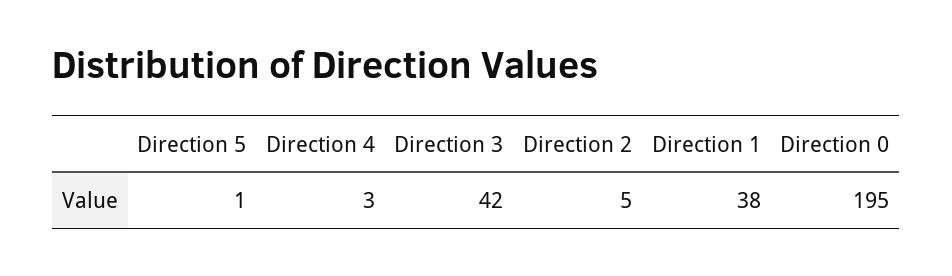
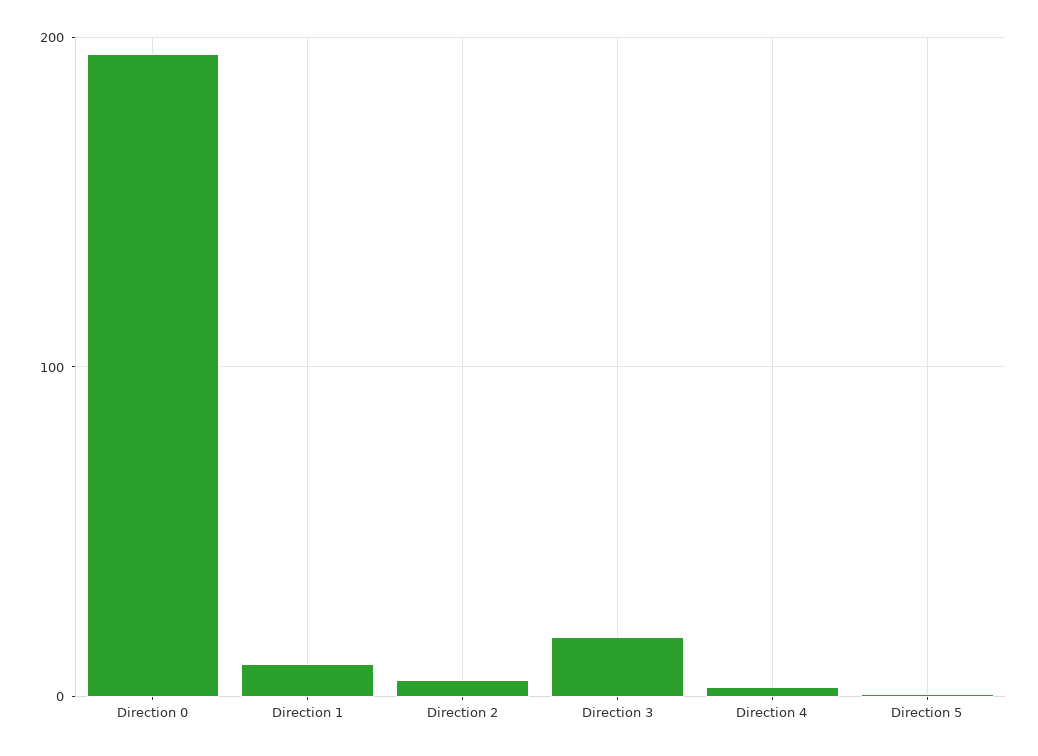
Direction 3: 42 -> 20
Direction 1: 38 -> 10

